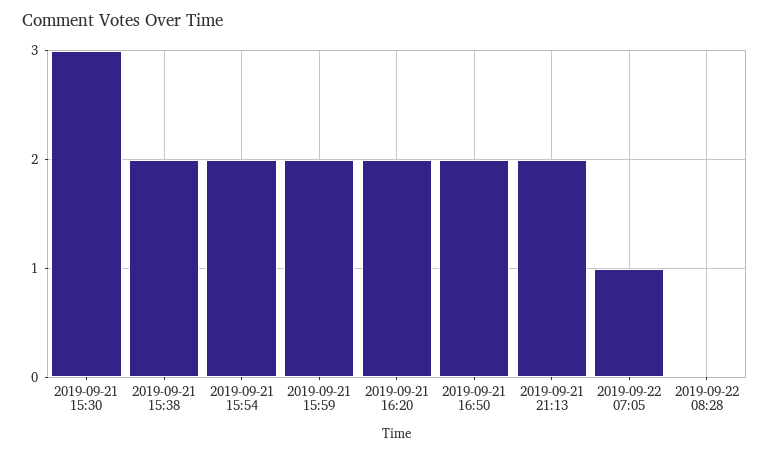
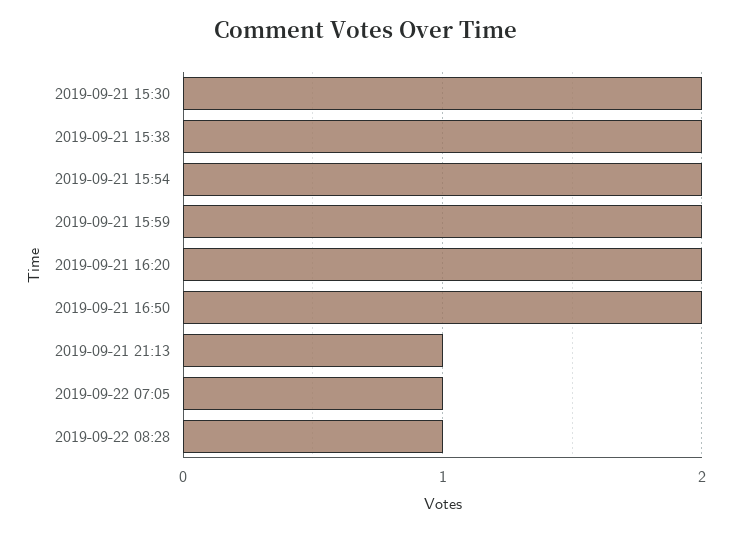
2019-09-21 15:30: 3 -> 2
2019-09-21 21:13: 2 -> 1
2019-09-22 08:28: 0 -> 1

